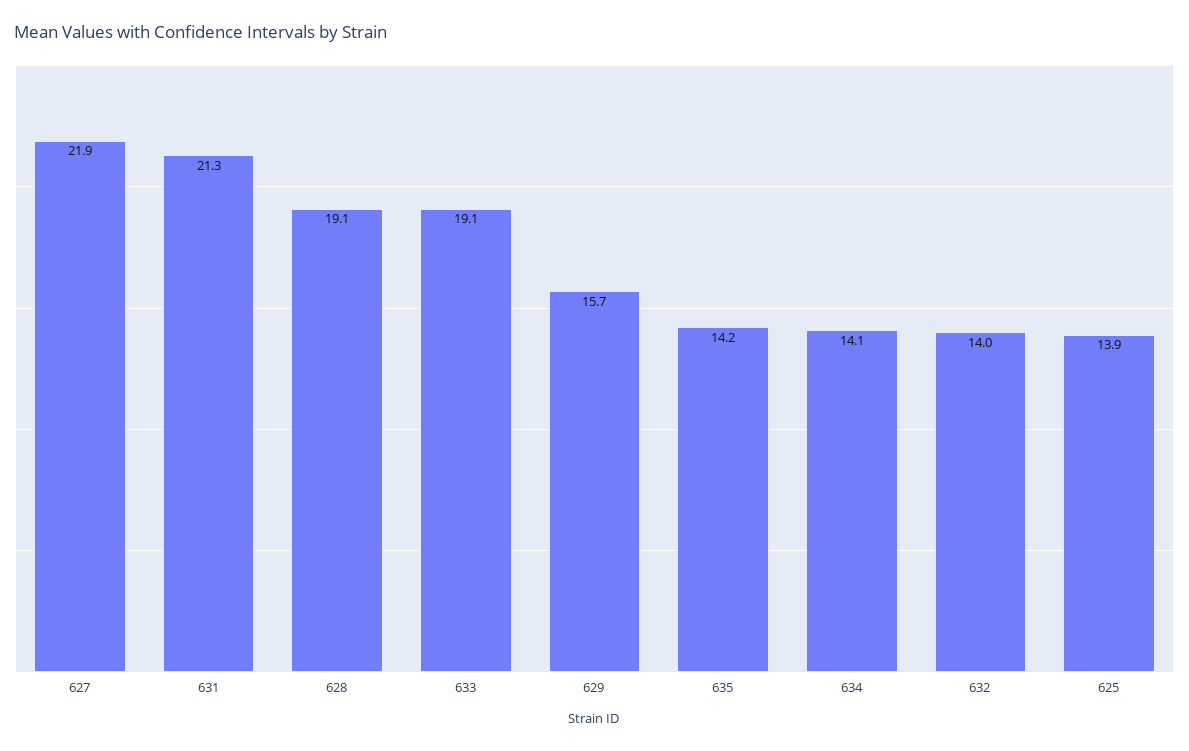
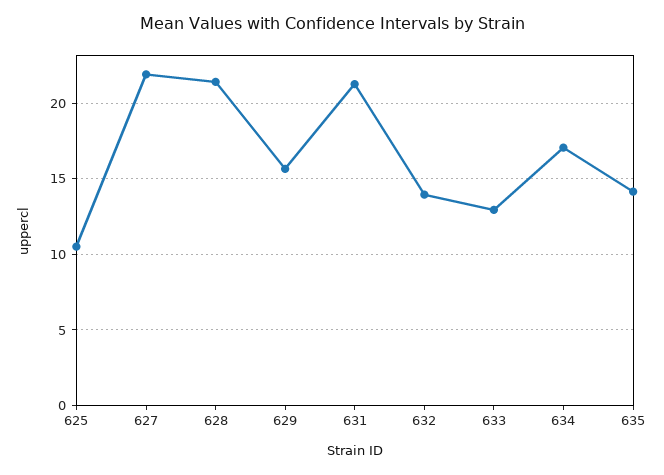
628: 19.1 -> 21.5
633: 19.1 -> 13
634: 14.1 -> 17
625: 13.9 -> 10.5

